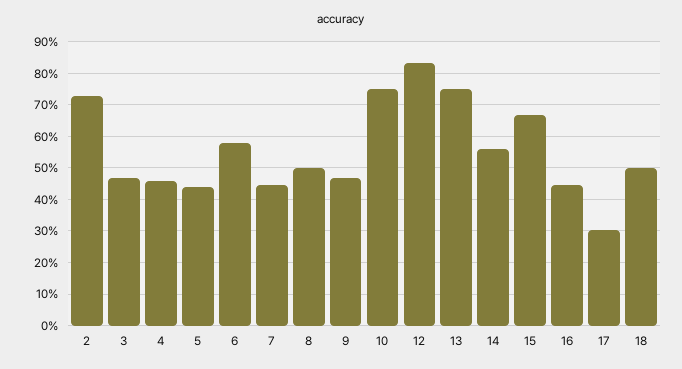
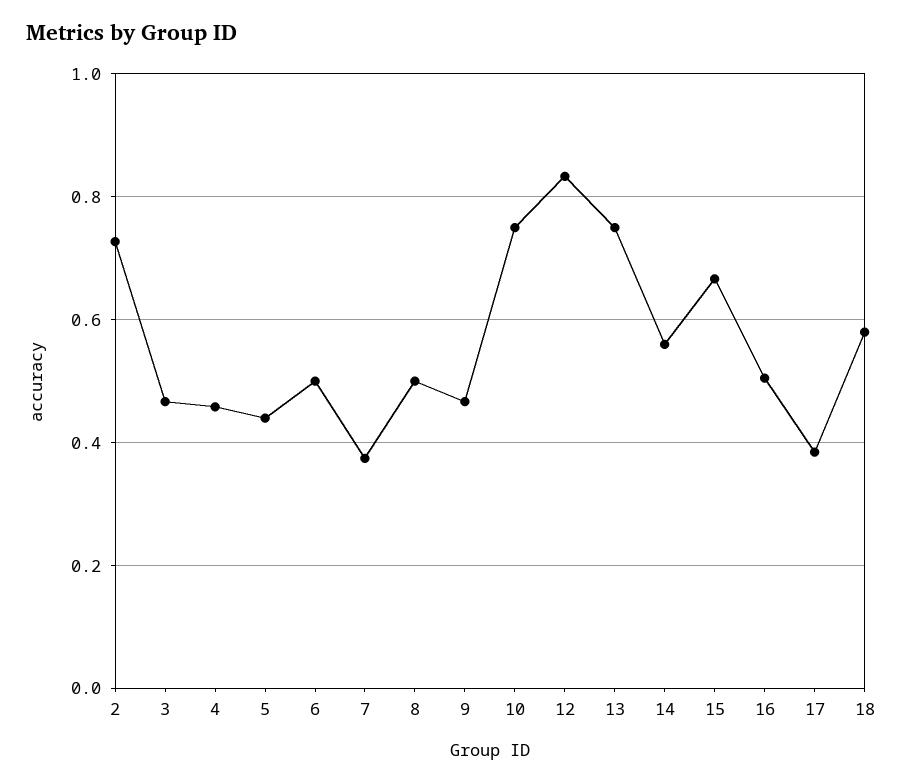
6: 0.58 -> 0.5
7: 0.44 -> 0.38
16: 0.44 -> 0.5
17: 0.3 -> 0.38
18: 0.5 -> 0.58

